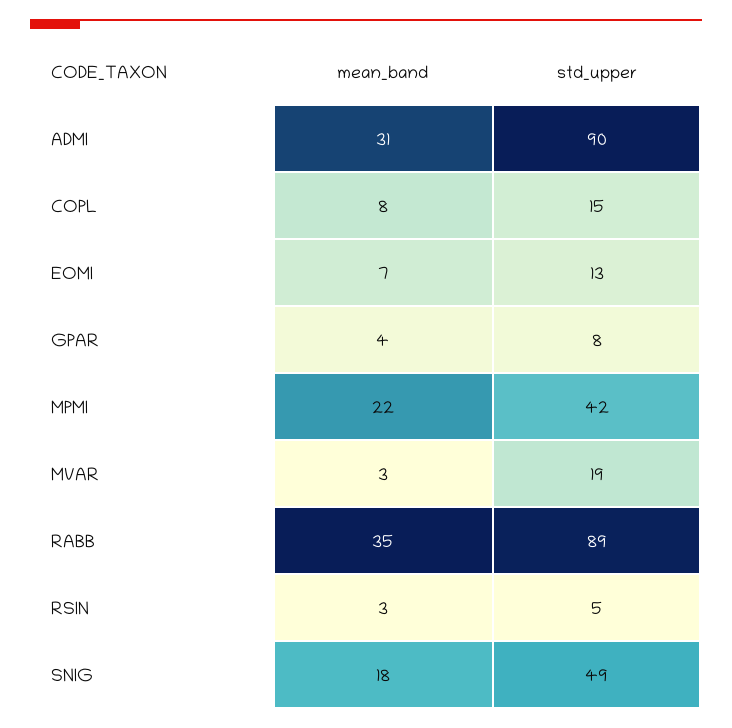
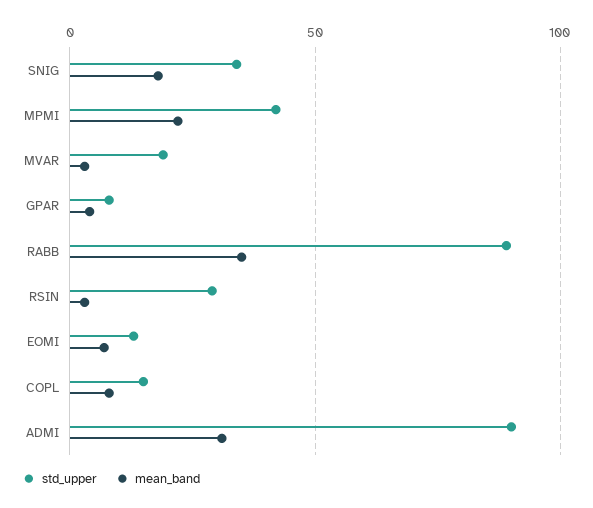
std_upper, RSIN: 5 -> 30
std_upper, SNIG: 49 -> 35

